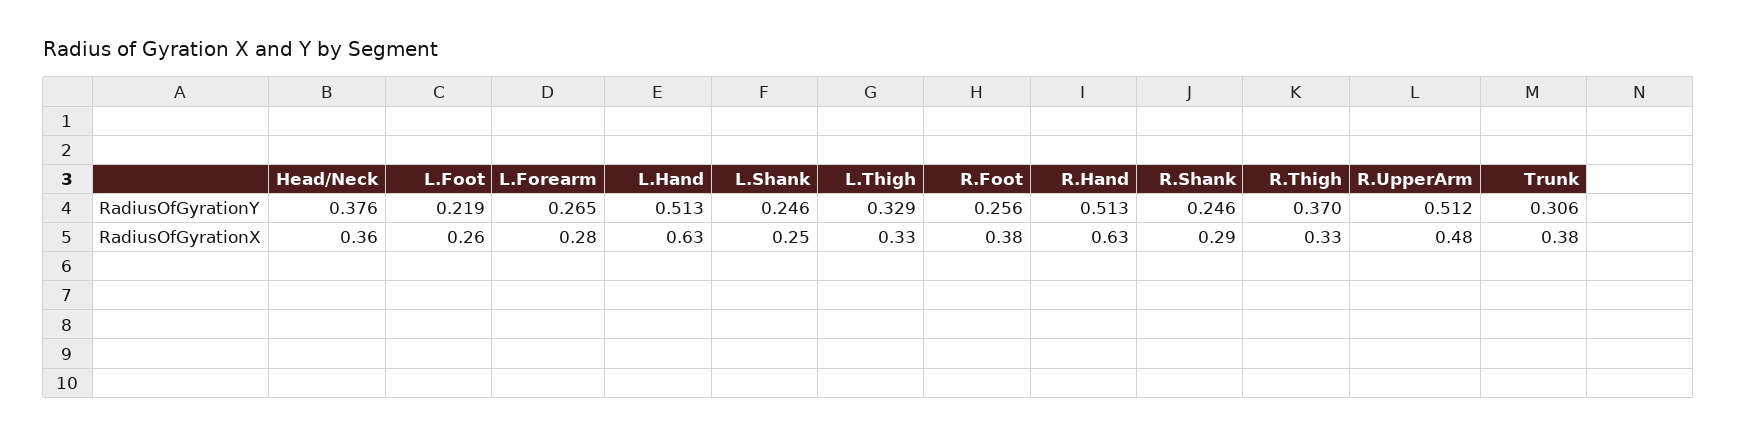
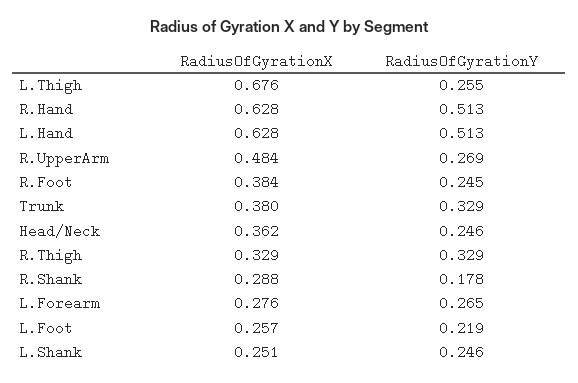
Head/Neck, RadiusOfGyrationY: 0.376 -> 0.246
L.Thigh, RadiusOfGyrationY: 0.329 -> 0.255
R.Foot, RadiusOfGyrationY: 0.256 -> 0.245
R.Shank, RadiusOfGyrationY: 0.246 -> 0.178
R.Thigh, RadiusOfGyrationY: 0.37 -> 0.329
R.UpperArm, RadiusOfGyrationY: 0.512 -> 0.269
Trunk, RadiusOfGyrationY: 0.306 -> 0.329
L.Thigh, RadiusOfGyrationX: 0.33 -> 0.676

